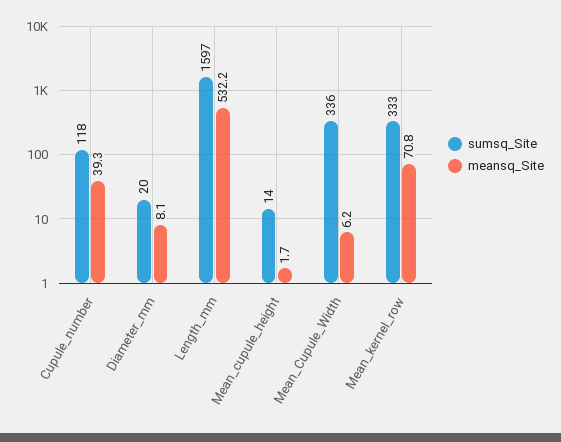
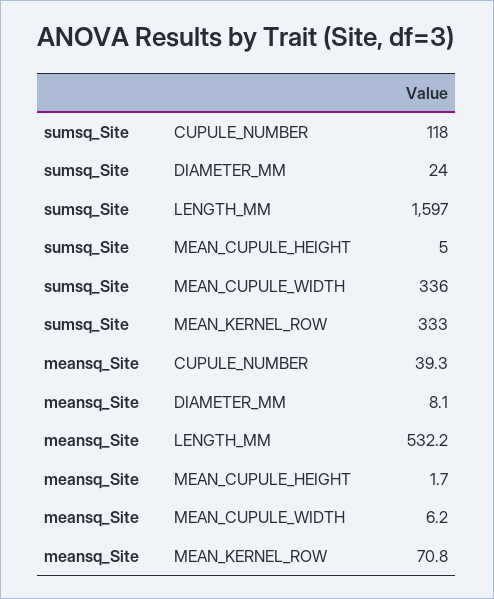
sumsq_Site, Diameter_mm: 20 -> 24
sumsq_Site, Mean_cupule_height: 14 -> 5

